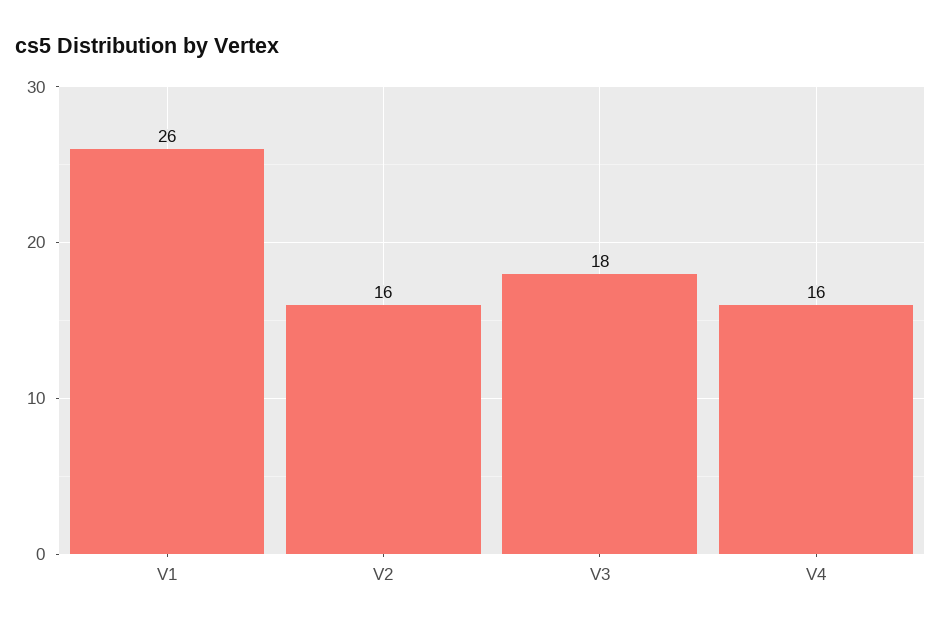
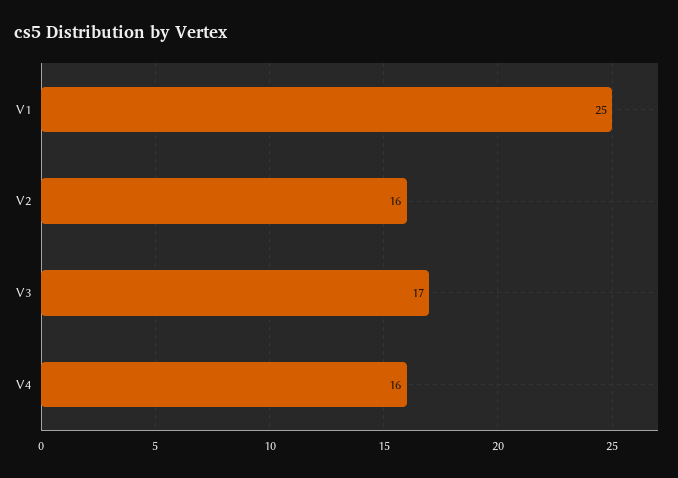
V1: 26 -> 25
V3: 18 -> 17

